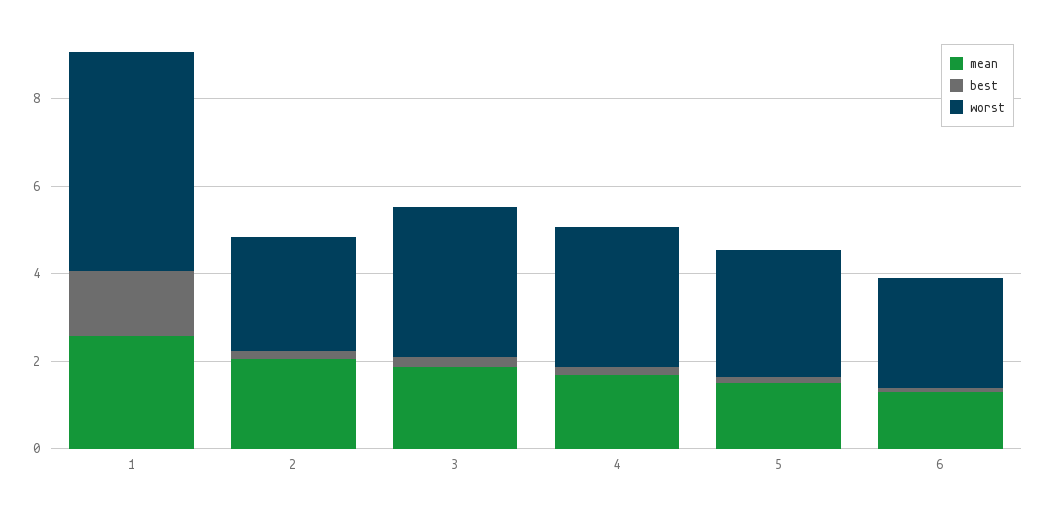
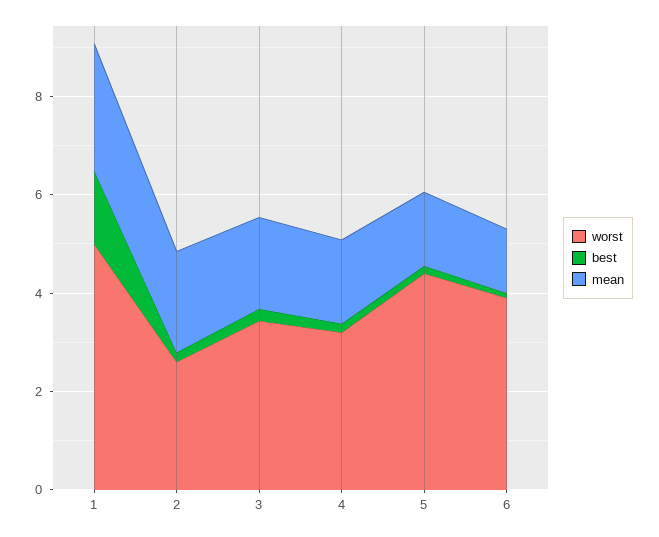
worst, 5: 3 -> 4.5
worst, 6: 2.5 -> 4

